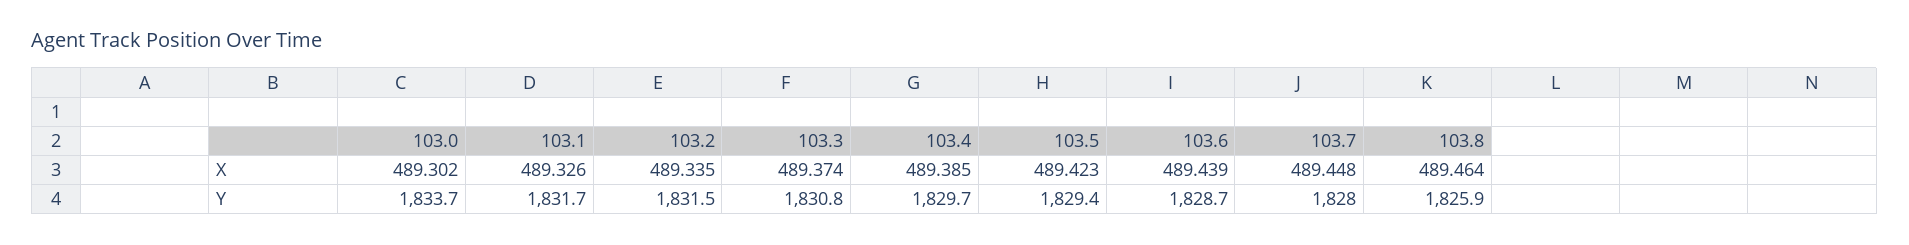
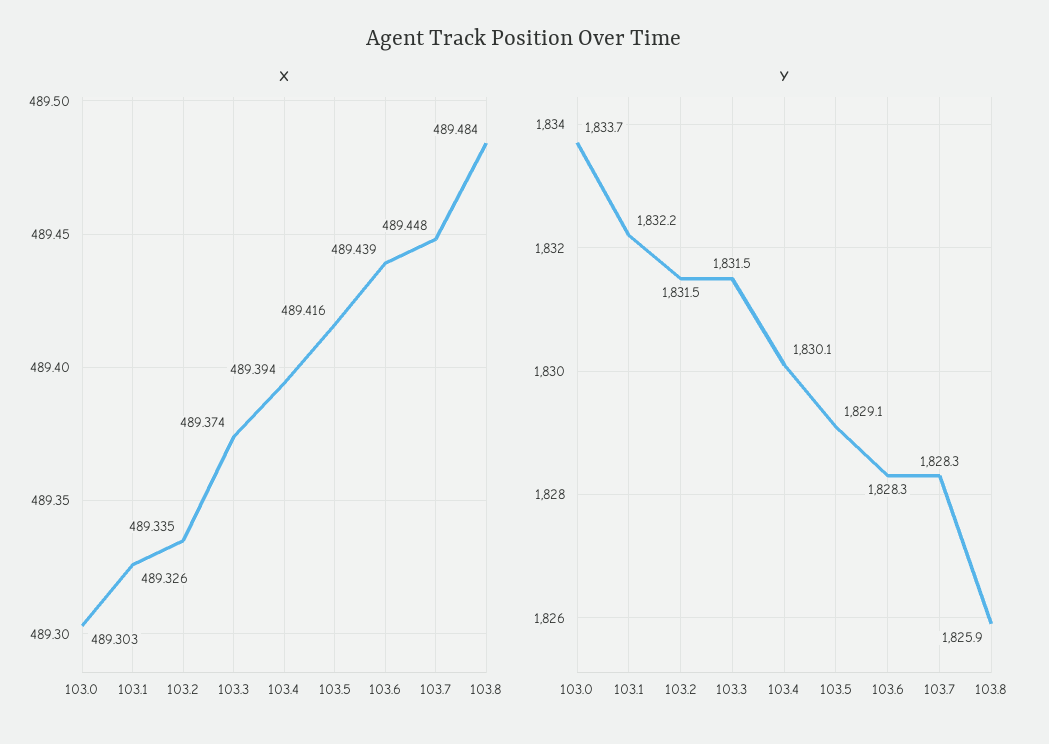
X, 103.0: 489.302 -> 489.303
X, 103.4: 489.385 -> 489.394
X, 103.5: 489.423 -> 489.416
X, 103.8: 489.464 -> 489.484
Y, 103.1: 1831.7 -> 1832.2
Y, 103.3: 1830.8 -> 1831.5
Y, 103.4: 1829.7 -> 1830.1
Y, 103.5: 1829.4 -> 1829.1
Y, 103.6: 1828.7 -> 1828.3
Y, 103.7: 1828 -> 1828.3

